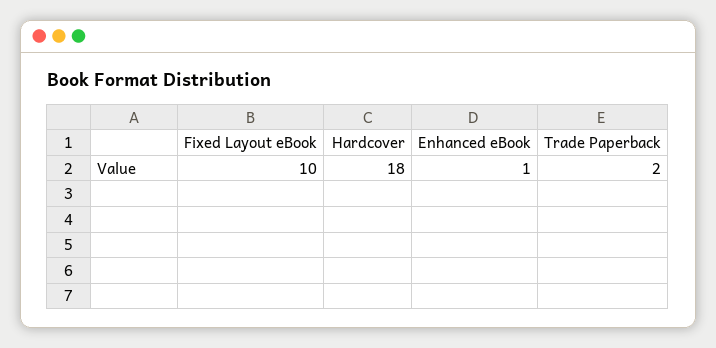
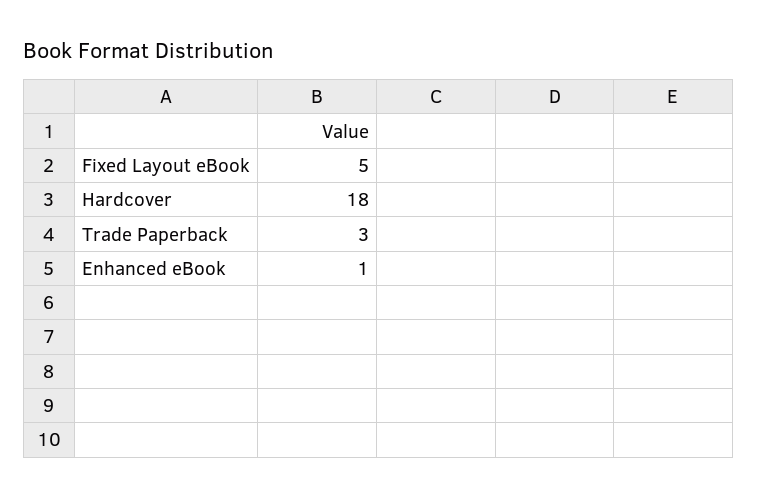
Fixed Layout eBook: 10 -> 5
Trade Paperback: 2 -> 3

